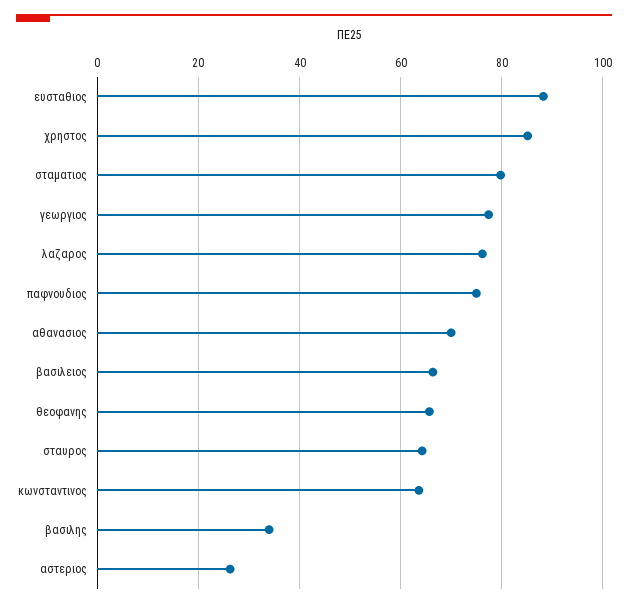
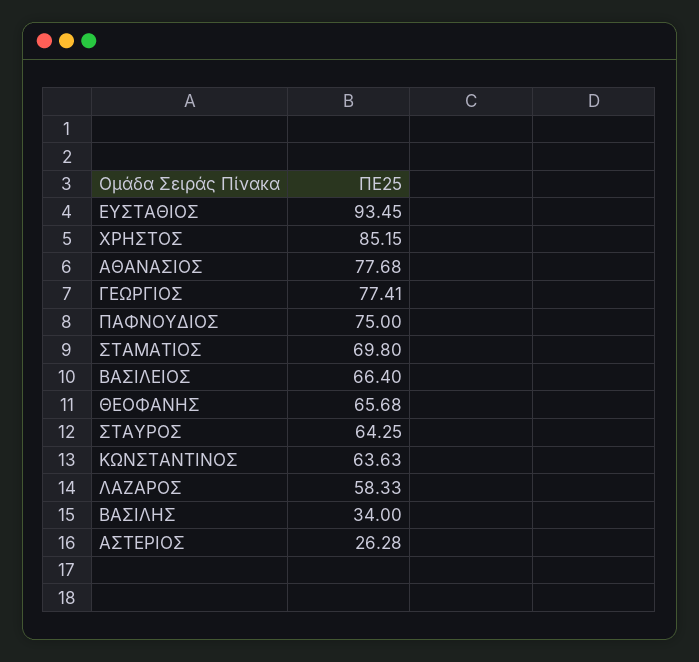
ευσταθιος: 88 -> 93.45
σταματιος: 80 -> 69.8
λαζαρος: 76 -> 58.33
αθανασιος: 70 -> 77.68

